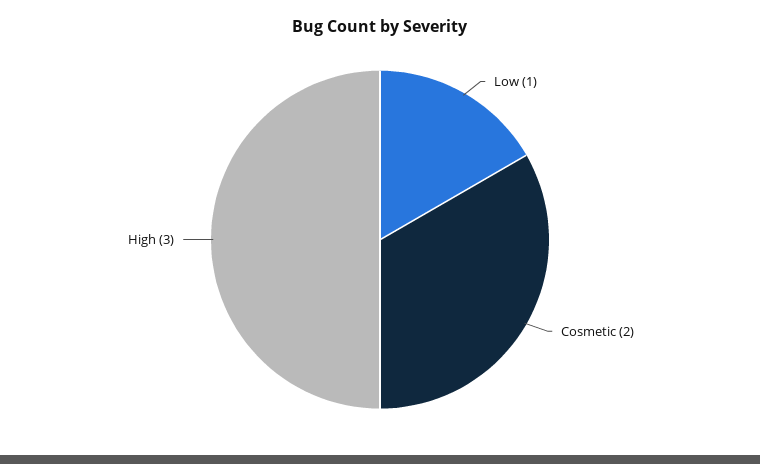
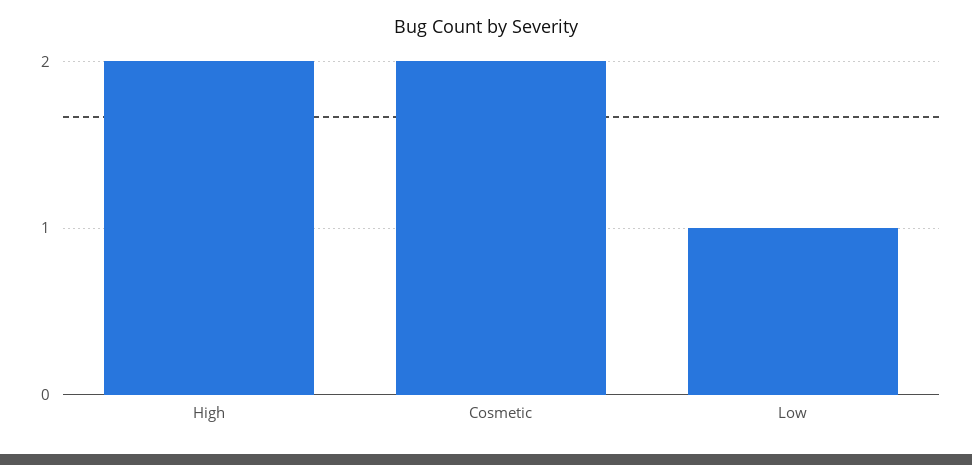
High: 3 -> 2

